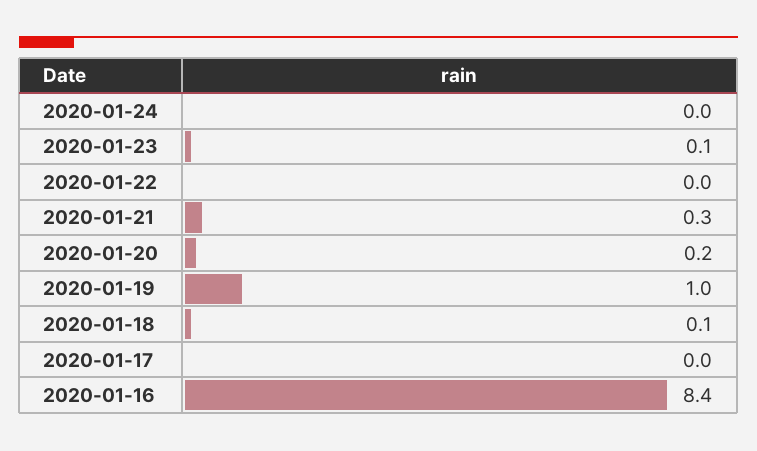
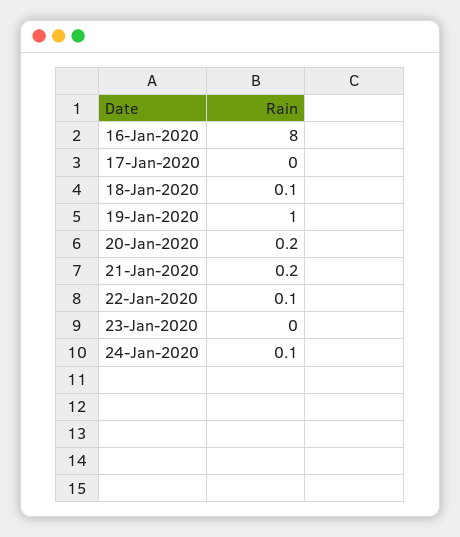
2020-01-24: 0 -> 0.1
2020-01-23: 0.1 -> 0
2020-01-22: 0 -> 0.1
2020-01-21: 0.3 -> 0.2
2020-01-16: 8.4 -> 8

